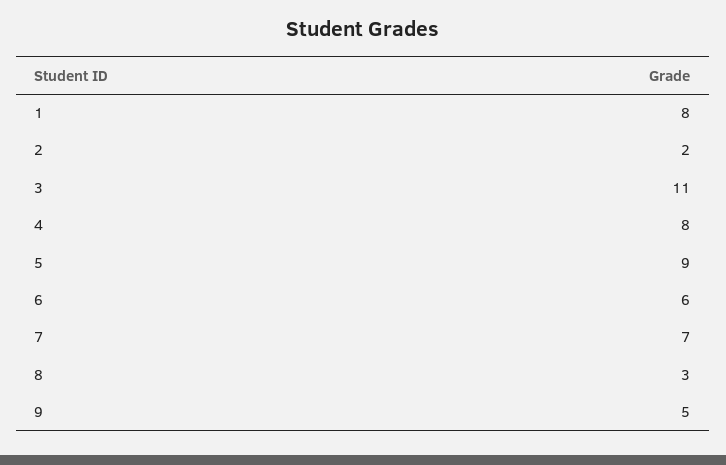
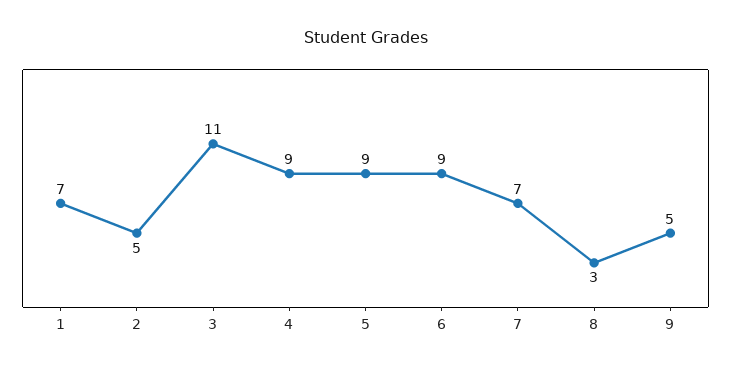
1: 8 -> 7
2: 2 -> 5
4: 8 -> 9
6: 6 -> 9

